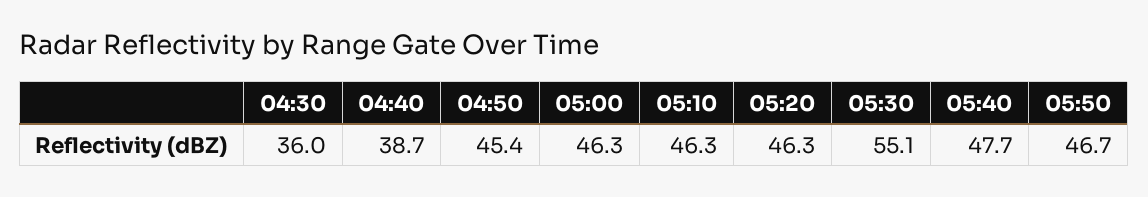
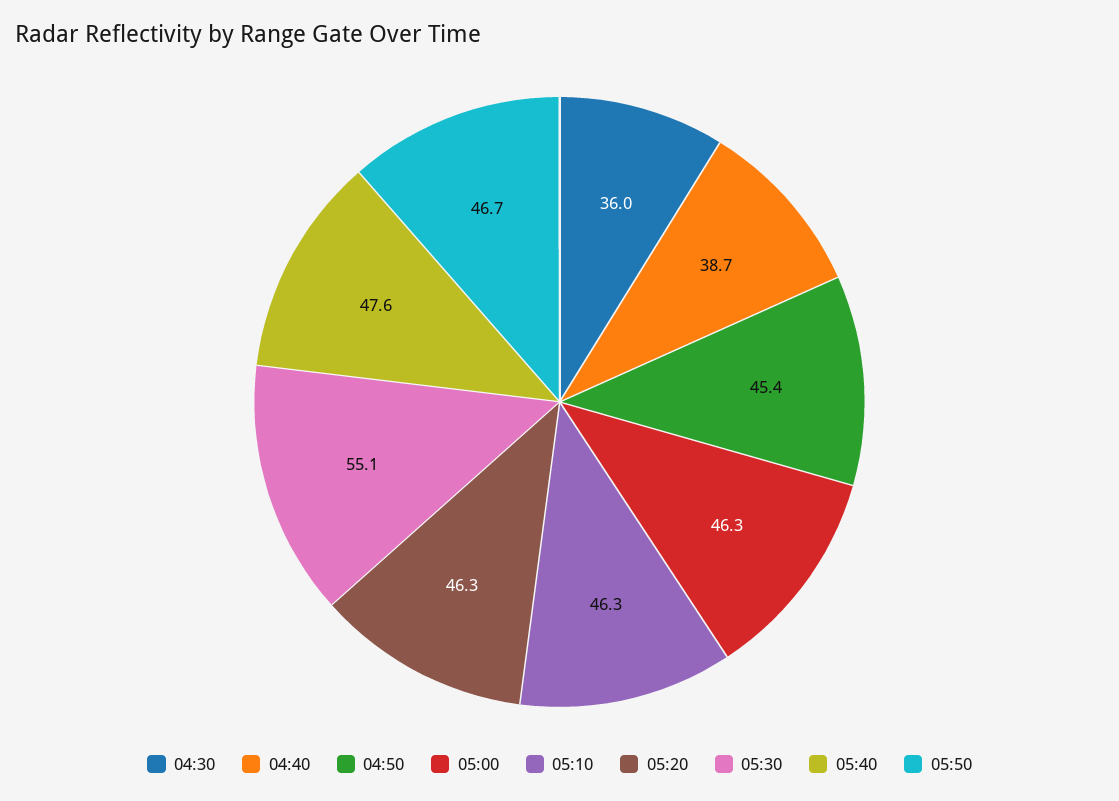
05:40: 47.7 -> 47.6

